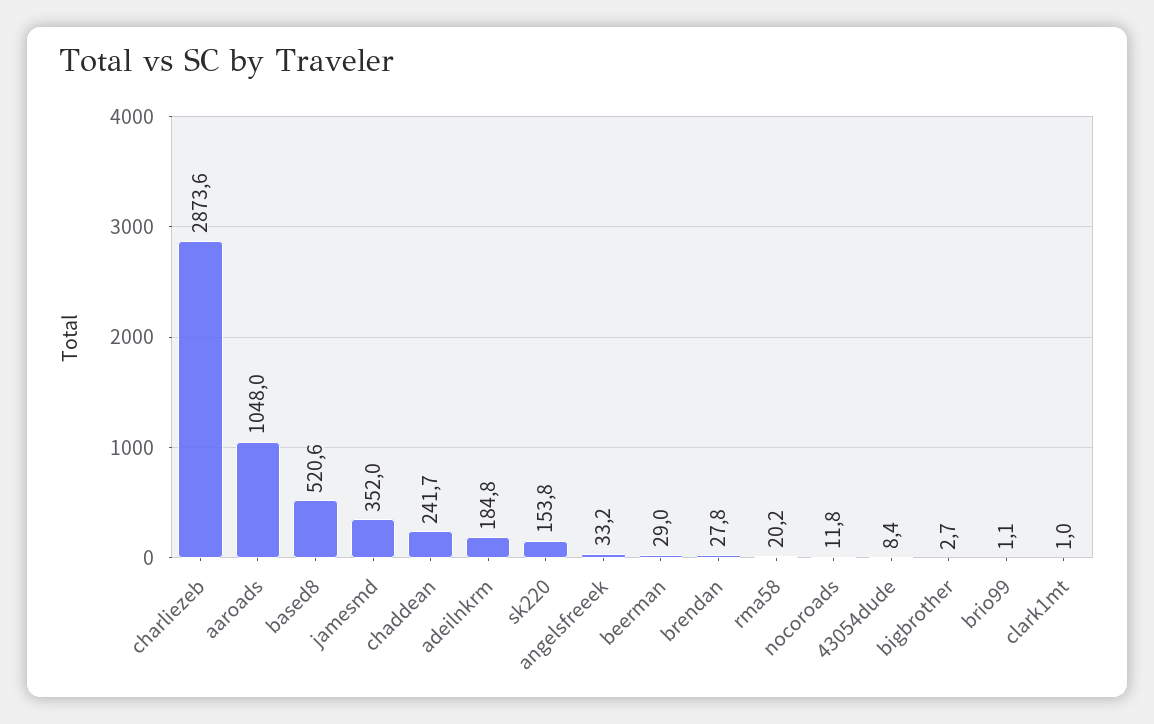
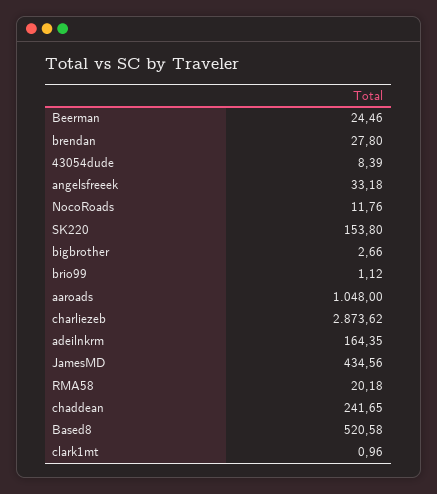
jamesmd: 352 -> 434.56
adeilnkrm: 184.8 -> 164.35
beerman: 29 -> 24.46

